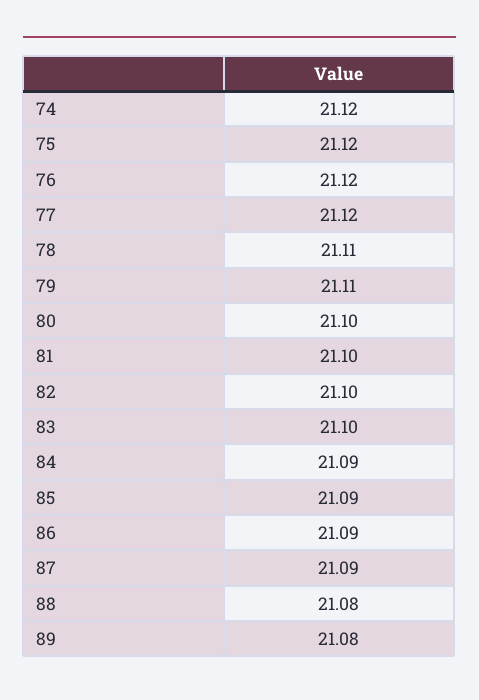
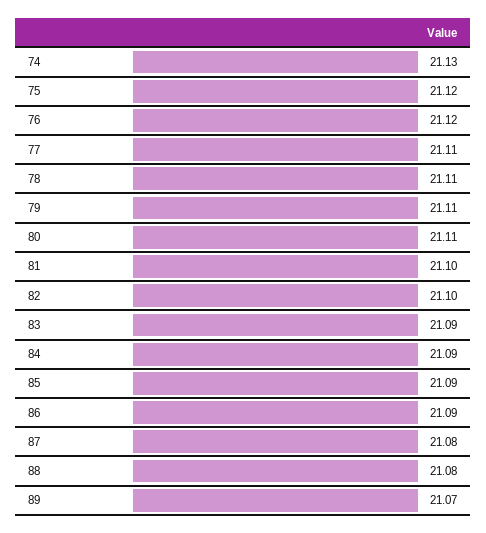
74: 21.12 -> 21.13
77: 21.12 -> 21.11
80: 21.1 -> 21.11
83: 21.1 -> 21.09
87: 21.09 -> 21.08
89: 21.08 -> 21.07

